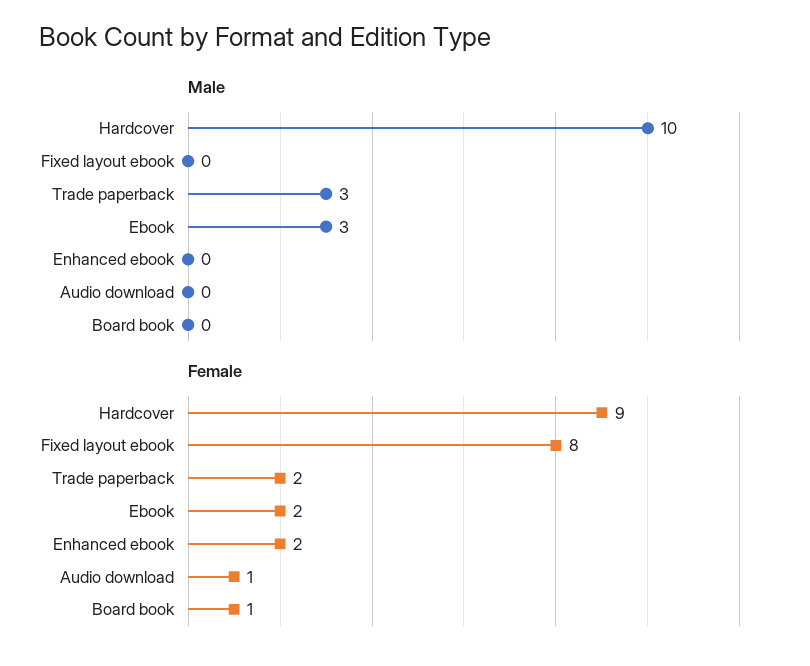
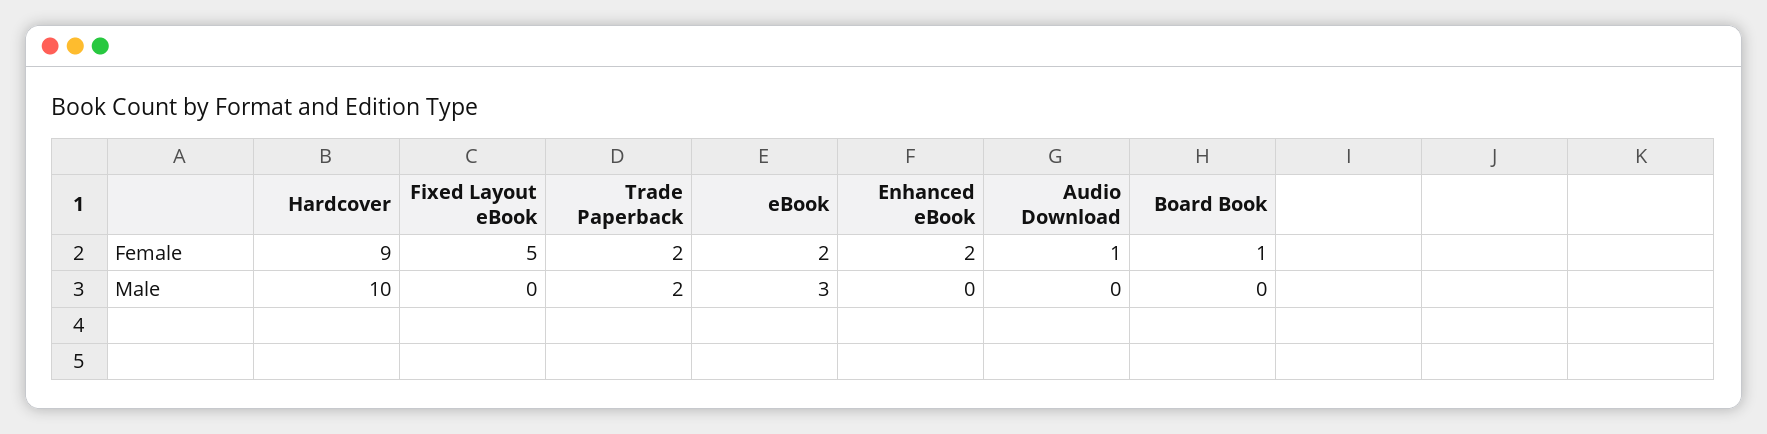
Male, Trade paperback: 3 -> 2
Female, Fixed layout ebook: 8 -> 5

